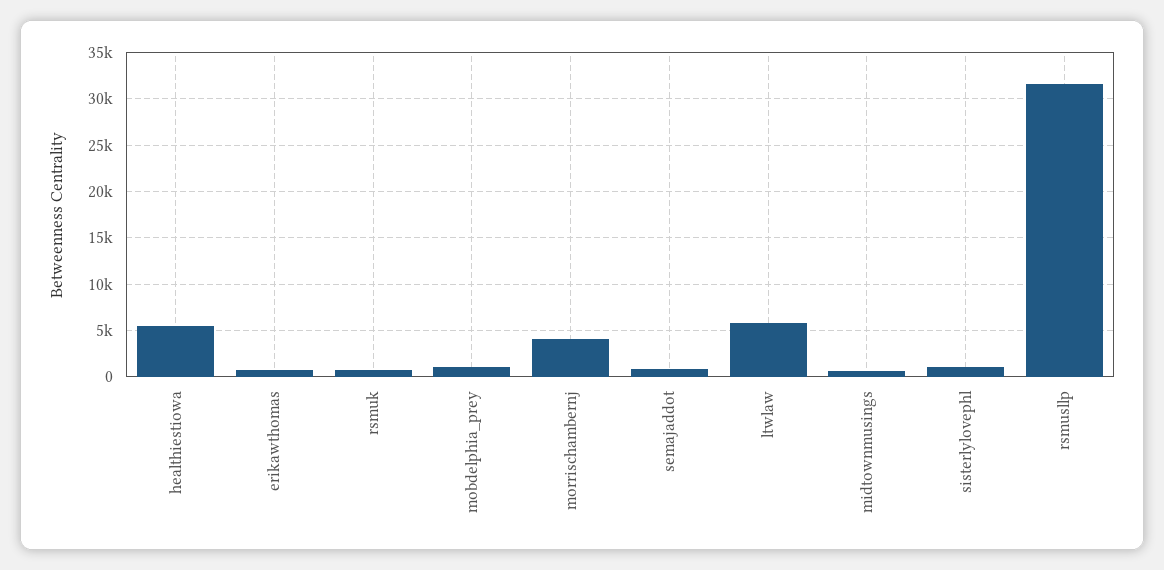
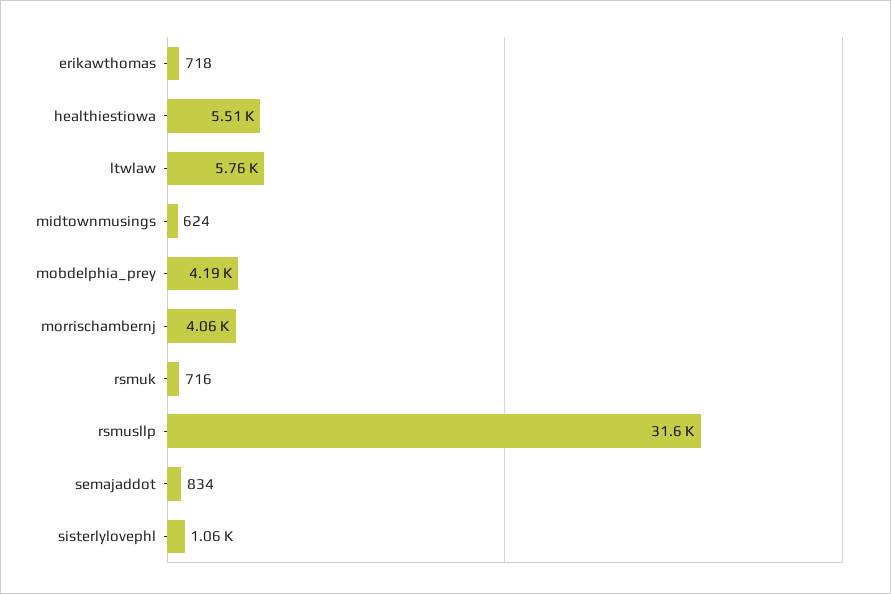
mobdelphia_prey: 1000 -> 4190

